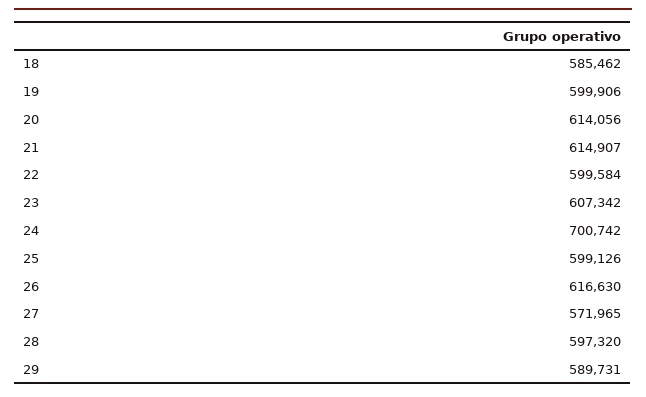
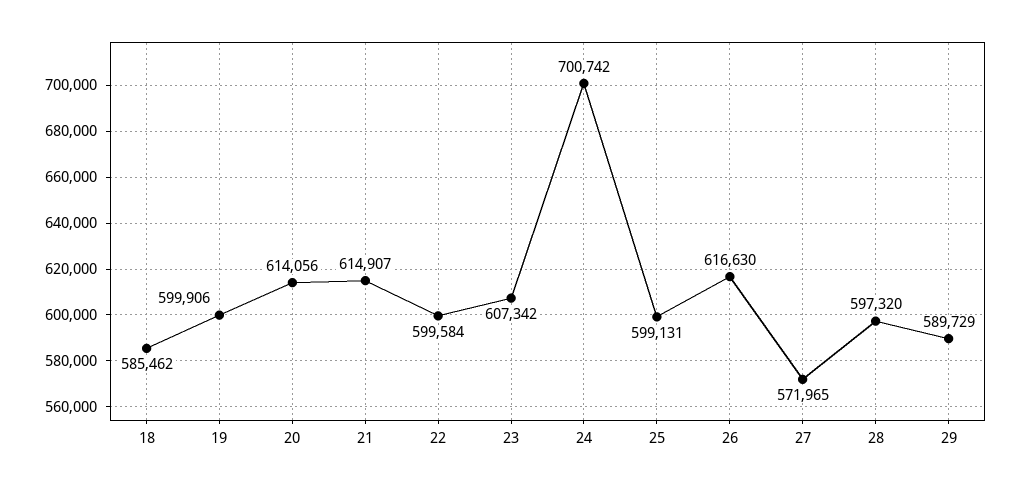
25: 599126 -> 599131
29: 589731 -> 589729

